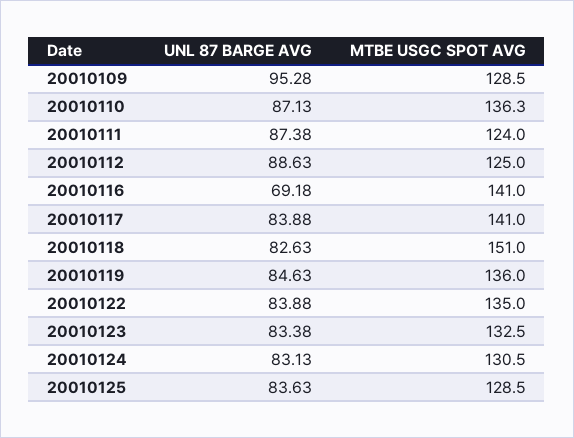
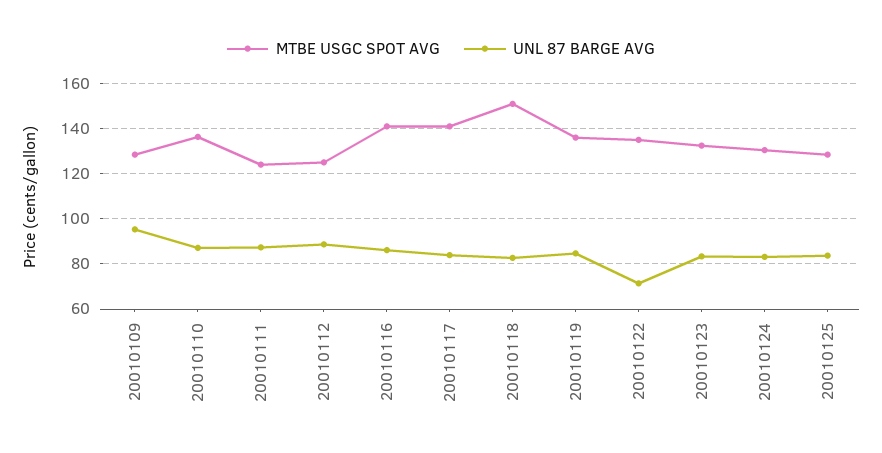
UNL 87 BARGE AVG, 20010116: 69.18 -> 85
UNL 87 BARGE AVG, 20010122: 83.88 -> 70

